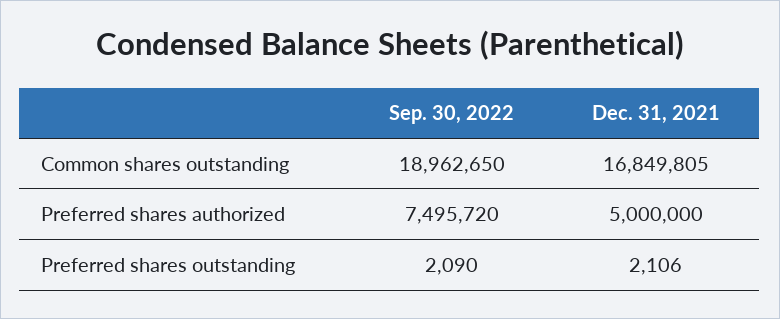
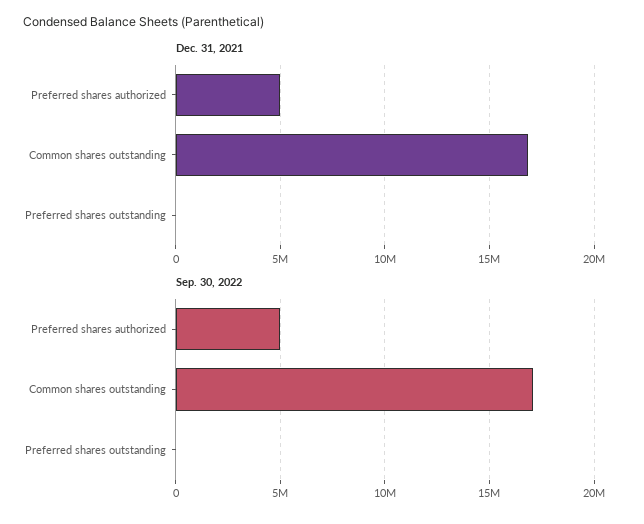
Sep. 30, 2022, Common shares outstanding: 18962650 -> 17000000
Sep. 30, 2022, Preferred shares authorized: 7495720 -> 5000000

